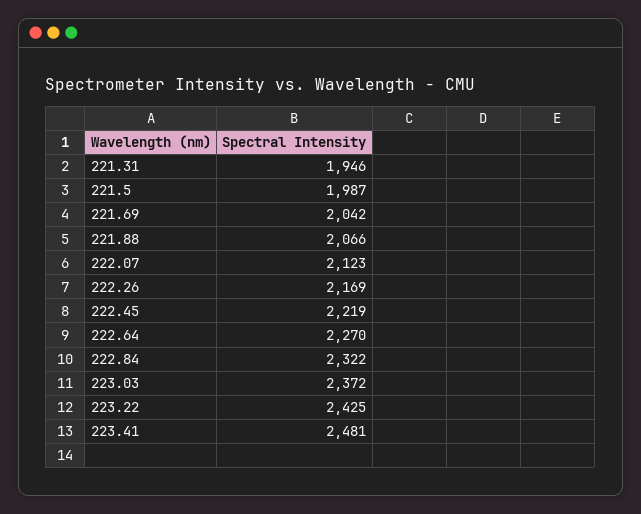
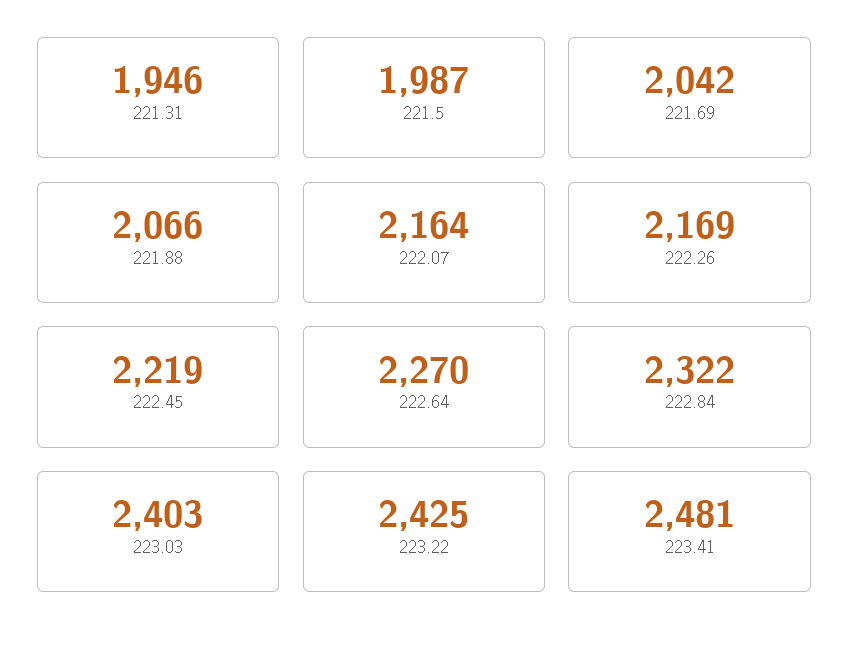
222.07: 2123 -> 2164
223.03: 2372 -> 2403

